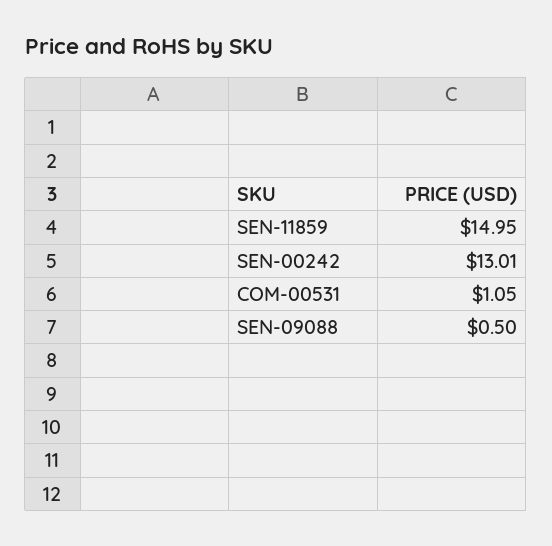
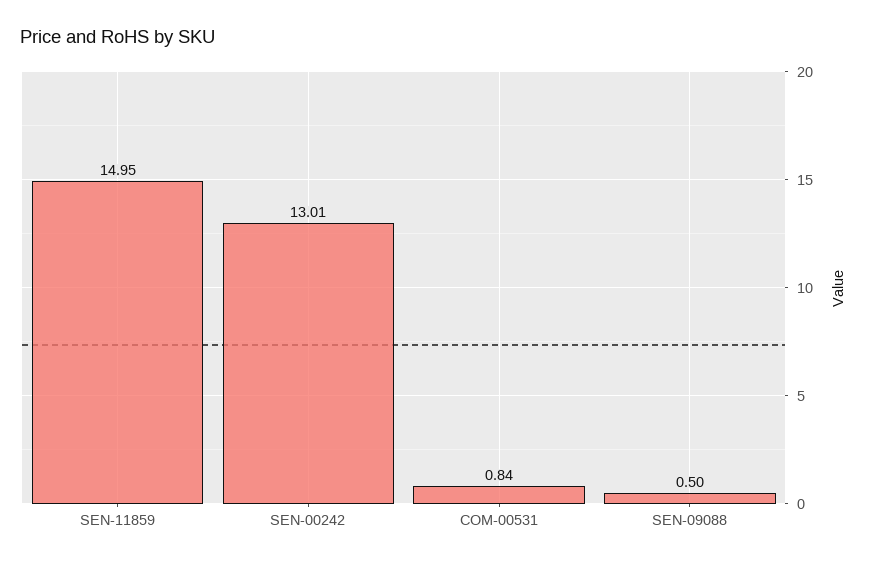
COM-00531: 1.05 -> 0.84

